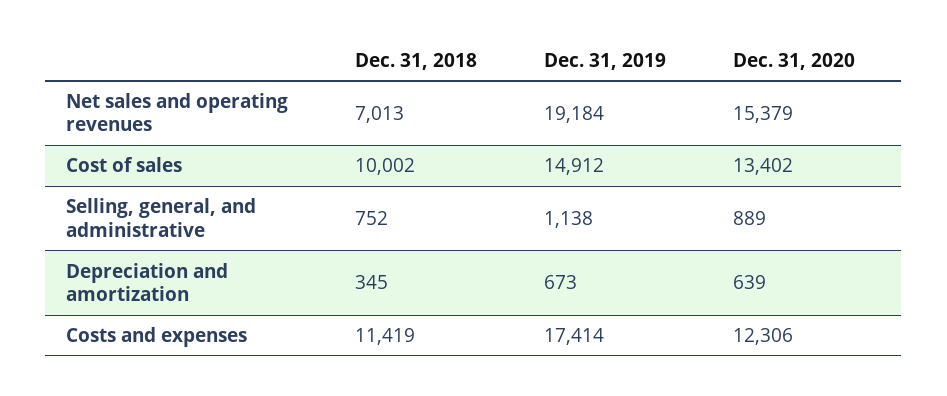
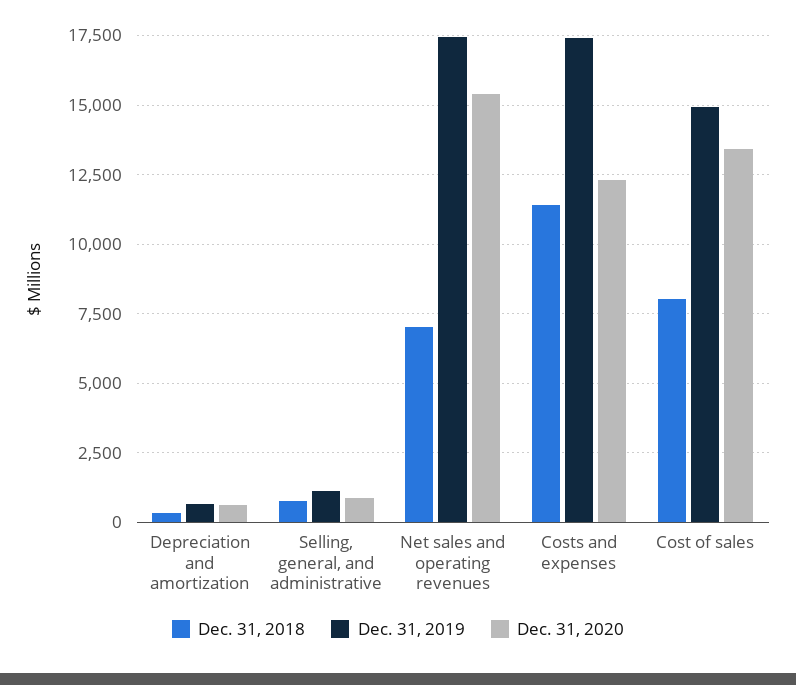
Dec. 31, 2019, Net sales and operating revenues: 19184 -> 17500
Dec. 31, 2018, Cost of sales: 10002 -> 8000

